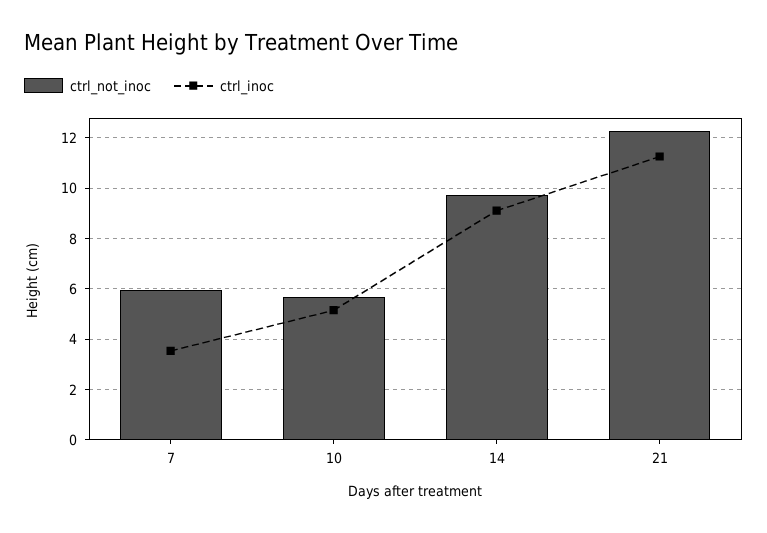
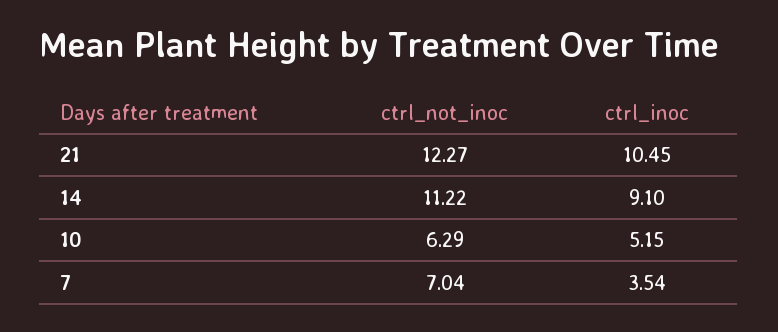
ctrl_not_inoc, 7: 6 -> 7.04
ctrl_not_inoc, 10: 5.75 -> 6.29
ctrl_not_inoc, 14: 9.75 -> 11.22
ctrl_inoc, 21: 11.25 -> 10.45

